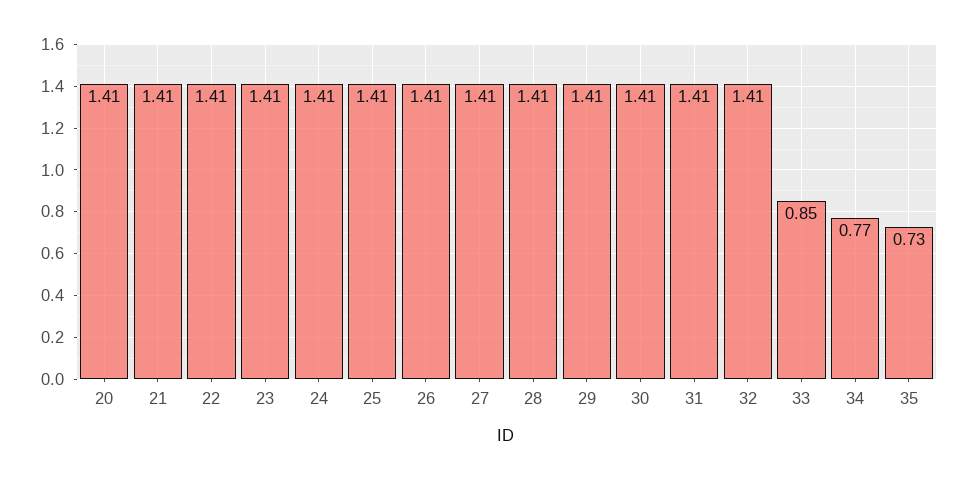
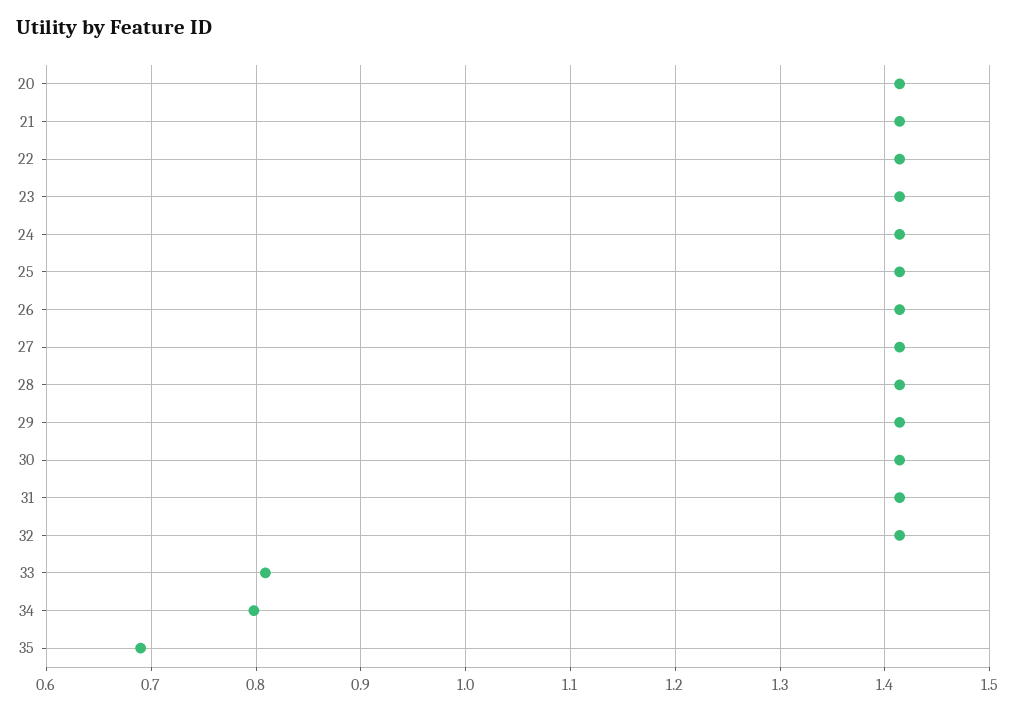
33: 0.85 -> 0.81
34: 0.77 -> 0.8
35: 0.73 -> 0.69

